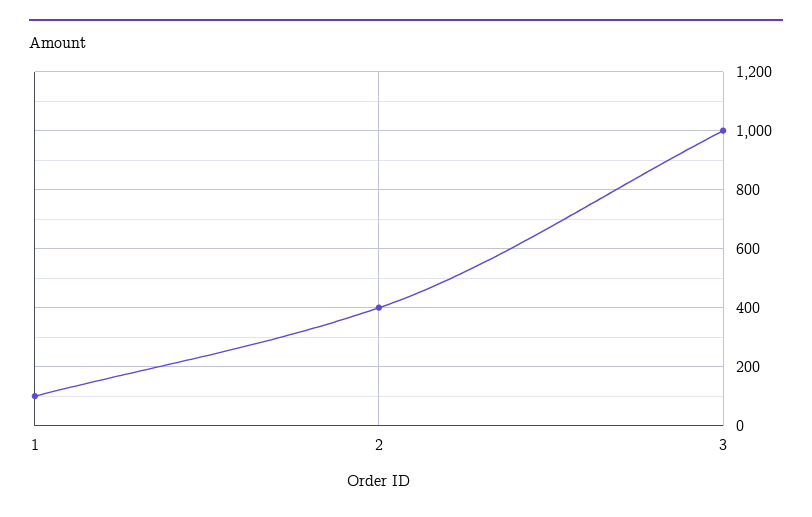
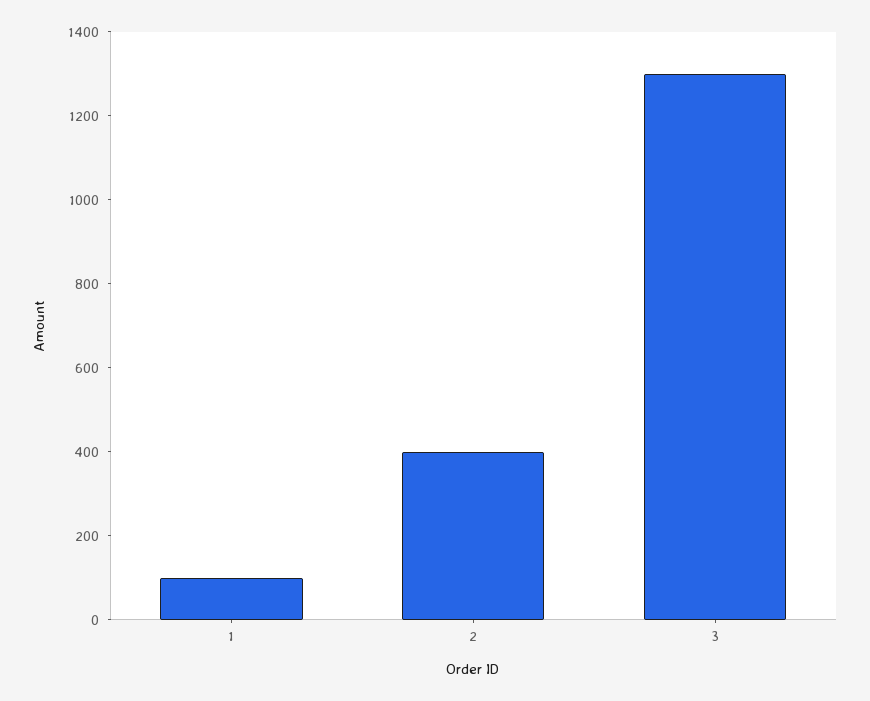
3: 1000 -> 1300

